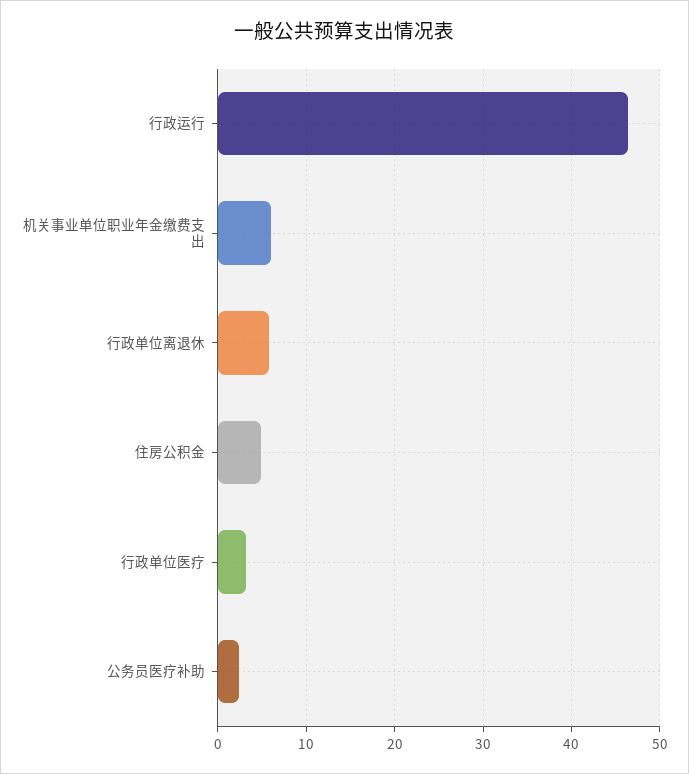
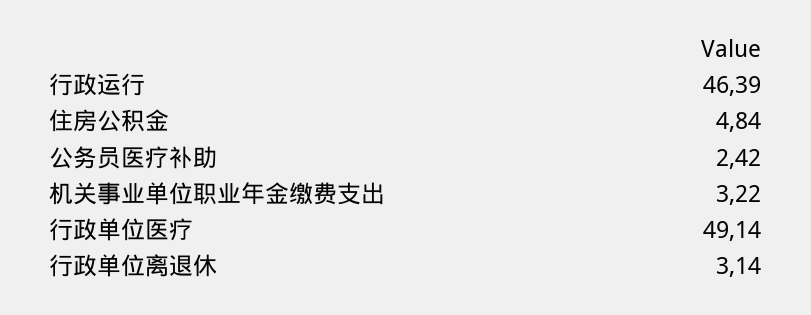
机关事业单位职业年金缴费支出: 6 -> 3.22
行政单位离退休: 6 -> 3.14
行政单位医疗: 3 -> 49.14

